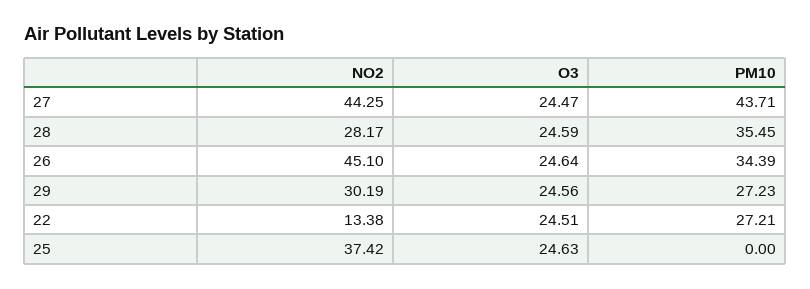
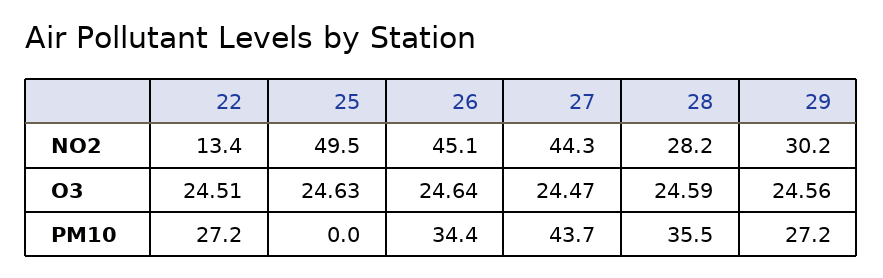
NO2, 25: 37.42 -> 49.5

